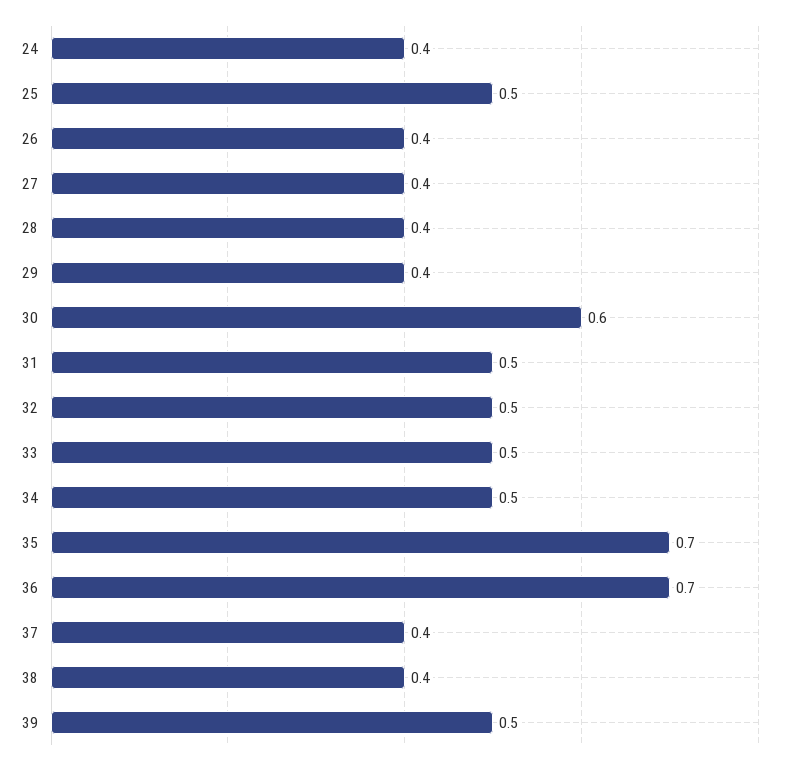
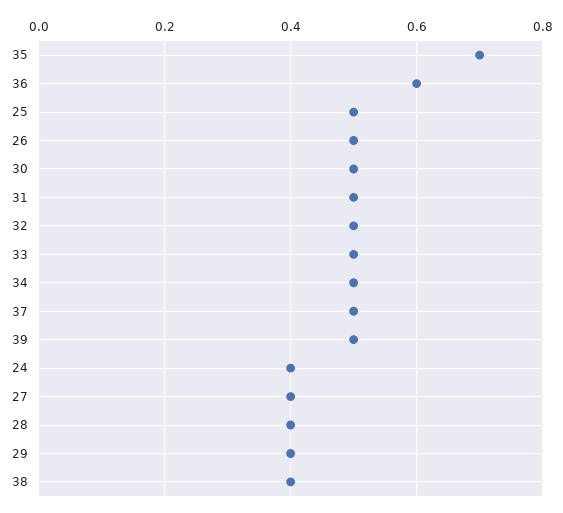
26: 0.4 -> 0.5
30: 0.6 -> 0.5
36: 0.7 -> 0.6
37: 0.4 -> 0.5

